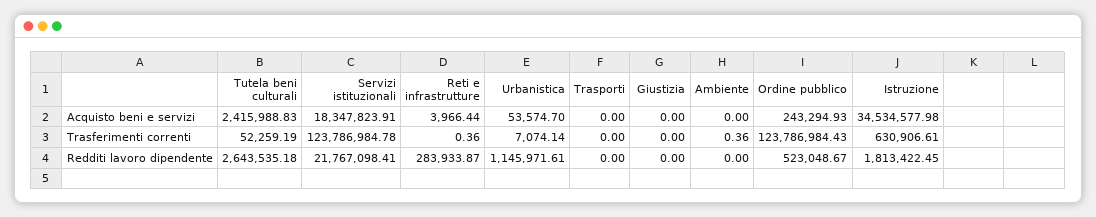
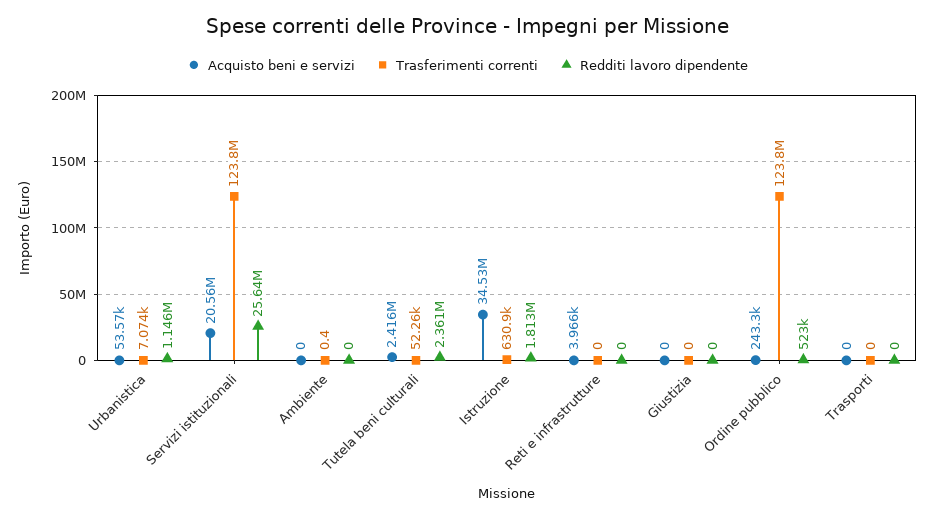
Acquisto beni e servizi, Servizi istituzionali: 18347823.91 -> 20560000
Trasferimenti correnti, Reti e infrastrutture: 0.36 -> 0
Redditi lavoro dipendente, Tutela beni culturali: 2643535.18 -> 2361000
Redditi lavoro dipendente, Servizi istituzionali: 21767098.41 -> 25640000
Redditi lavoro dipendente, Reti e infrastrutture: 283933.87 -> 0

